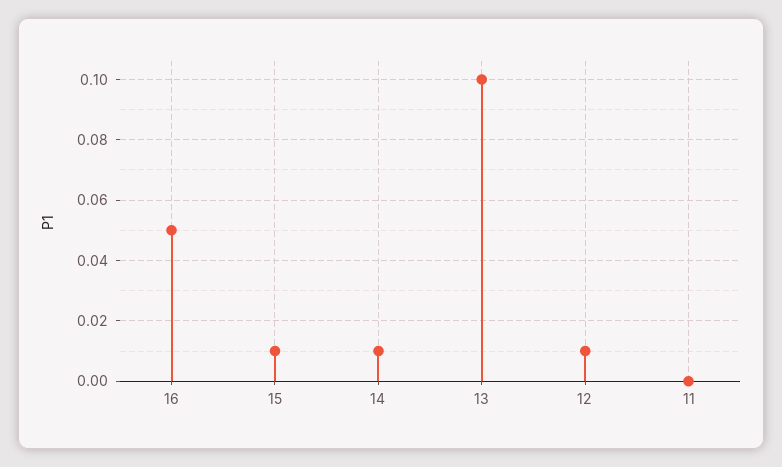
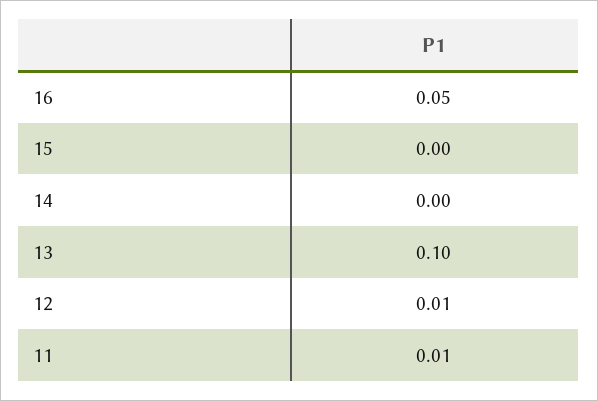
15: 0.01 -> 0
14: 0.01 -> 0
11: 0 -> 0.01

